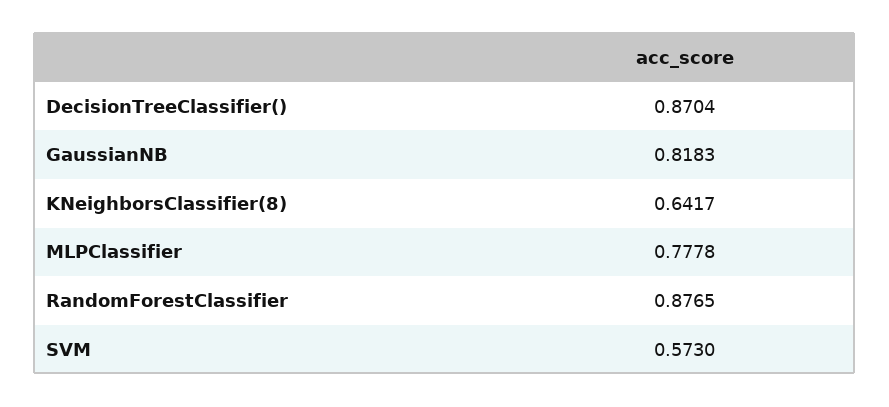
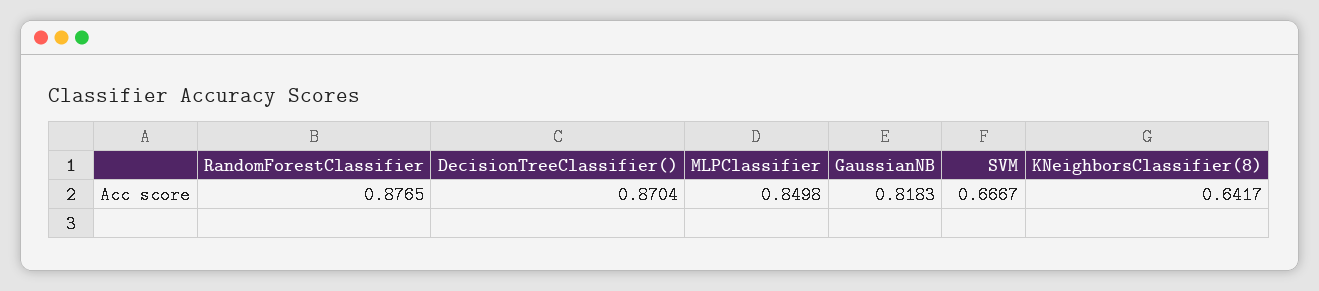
MLPClassifier: 0.7778 -> 0.8498
SVM: 0.573 -> 0.6667

